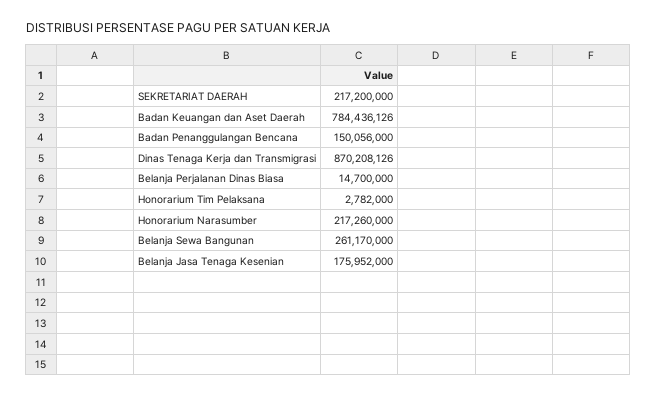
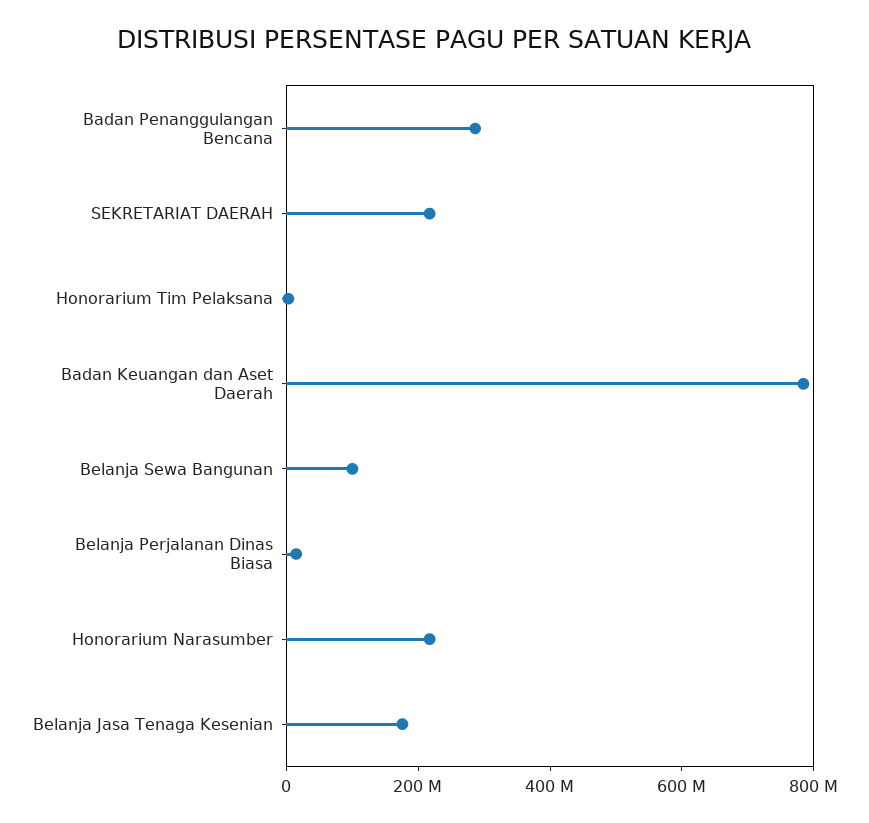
Badan Penanggulangan Bencana: 150056000 -> 300000000
Dinas Tenaga Kerja dan Transmigrasi: 870208126 -> none
Belanja Sewa Bangunan: 261170000 -> 100000000

